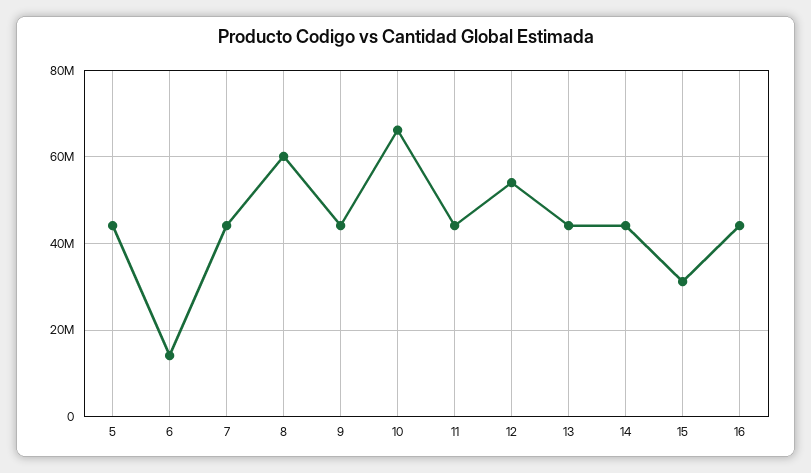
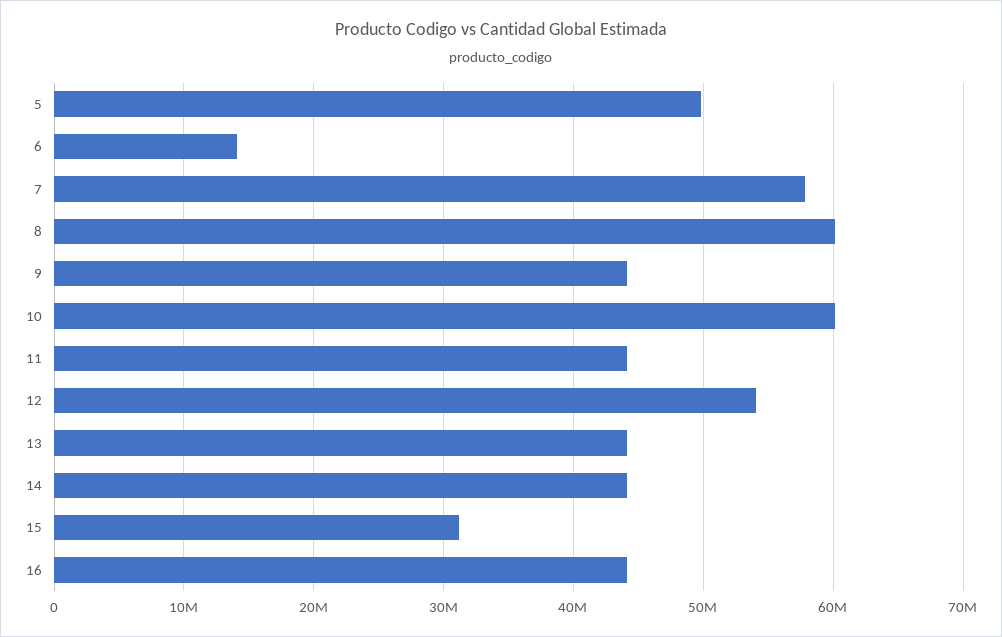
5: 44000000 -> 50000000
7: 44000000 -> 58000000
10: 66000000 -> 60000000

